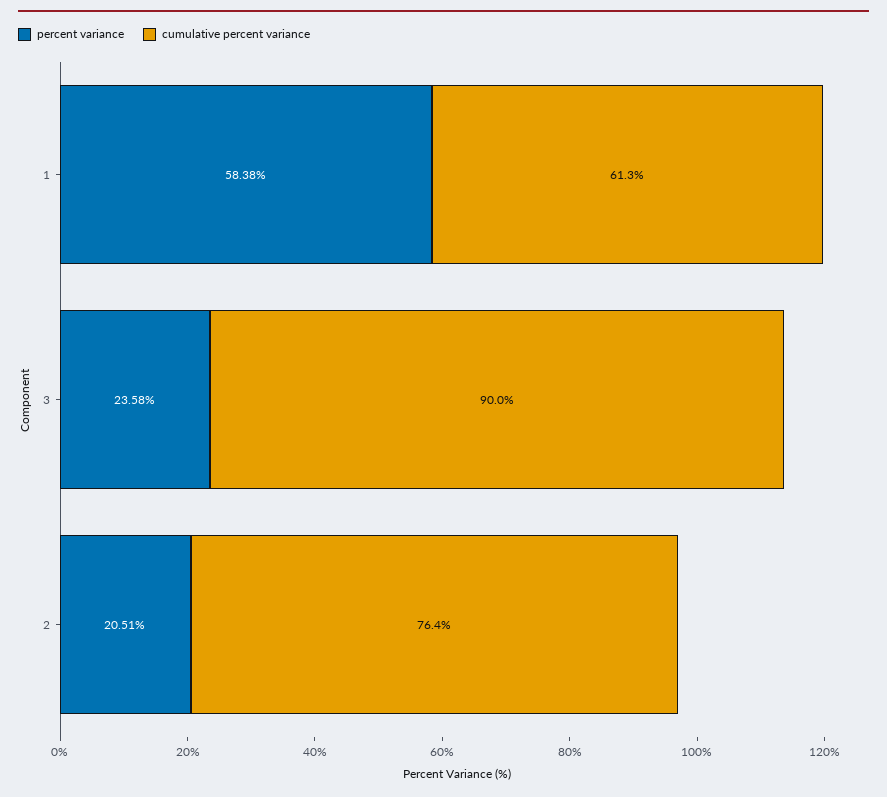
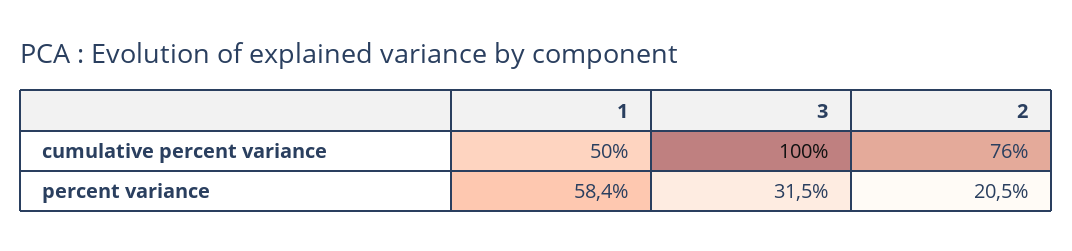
cumulative percent variance, 1: 61.3 -> 50
percent variance, 3: 23.58 -> 31.5
cumulative percent variance, 3: 90 -> 100

